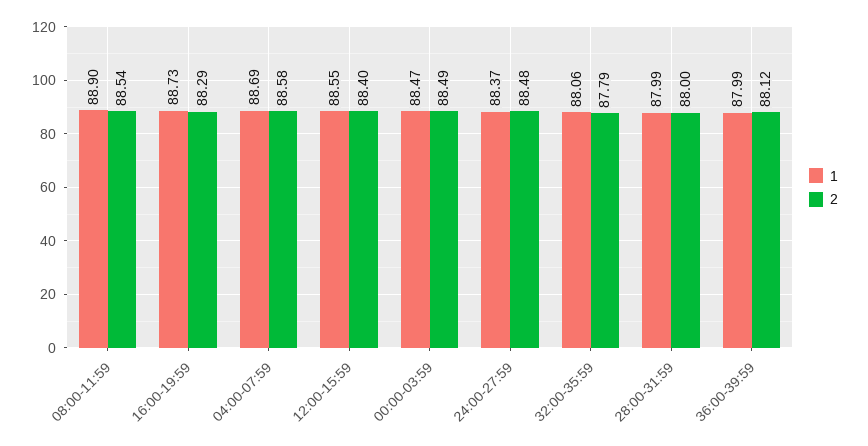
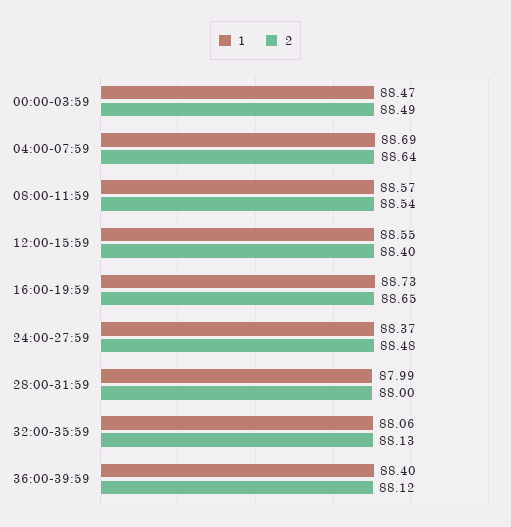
1, 08:00-11:59: 88.9 -> 88.57
2, 16:00-19:59: 88.29 -> 88.65
2, 04:00-07:59: 88.58 -> 88.64
2, 32:00-35:59: 87.79 -> 88.13
1, 36:00-39:59: 87.99 -> 88.4

